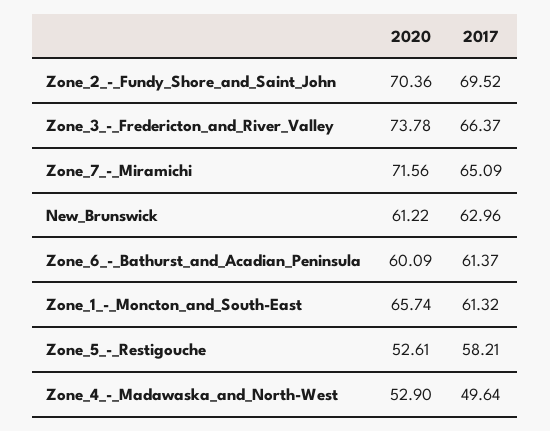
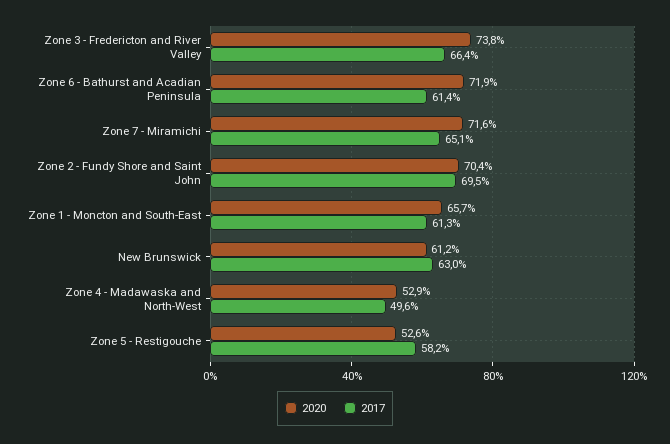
2020, Zone_6_-_Bathurst_and_Acadian_Peninsula: 60.09 -> 71.9

